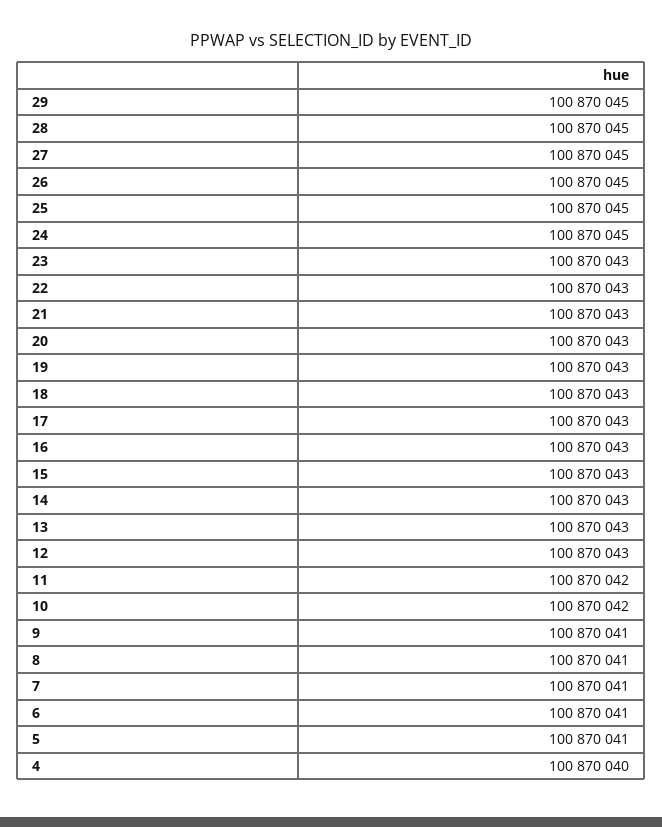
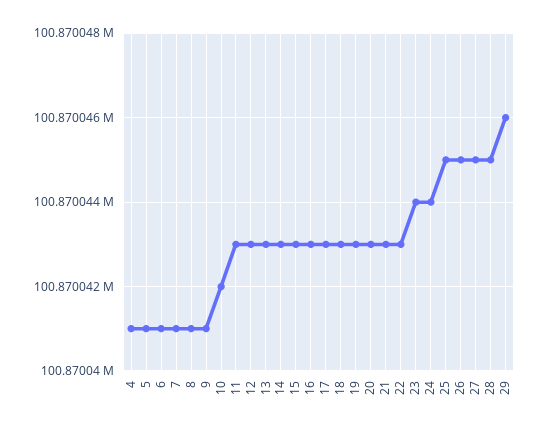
29: 100870045 -> 100870046
24: 100870045 -> 100870044
23: 100870043 -> 100870044
11: 100870042 -> 100870043
4: 100870040 -> 100870041

